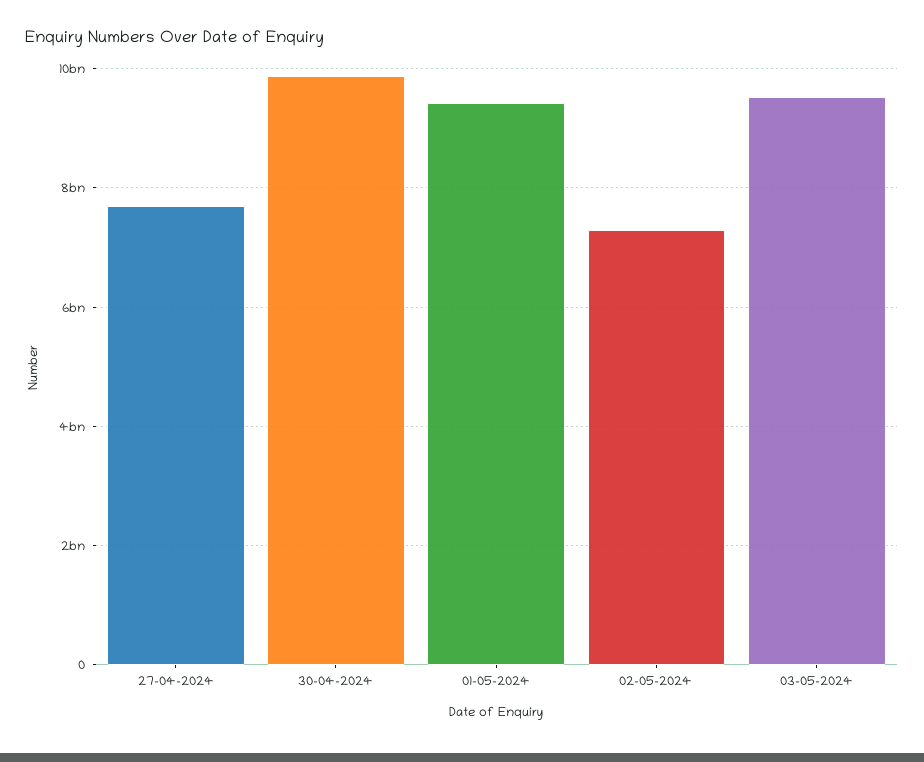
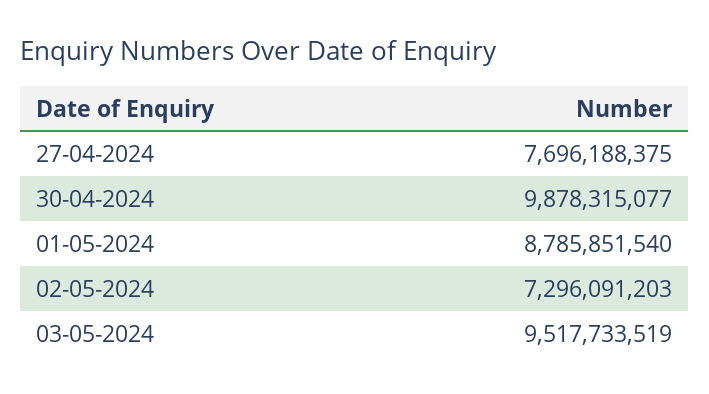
01-05-2024: 9400000000 -> 8785851540

